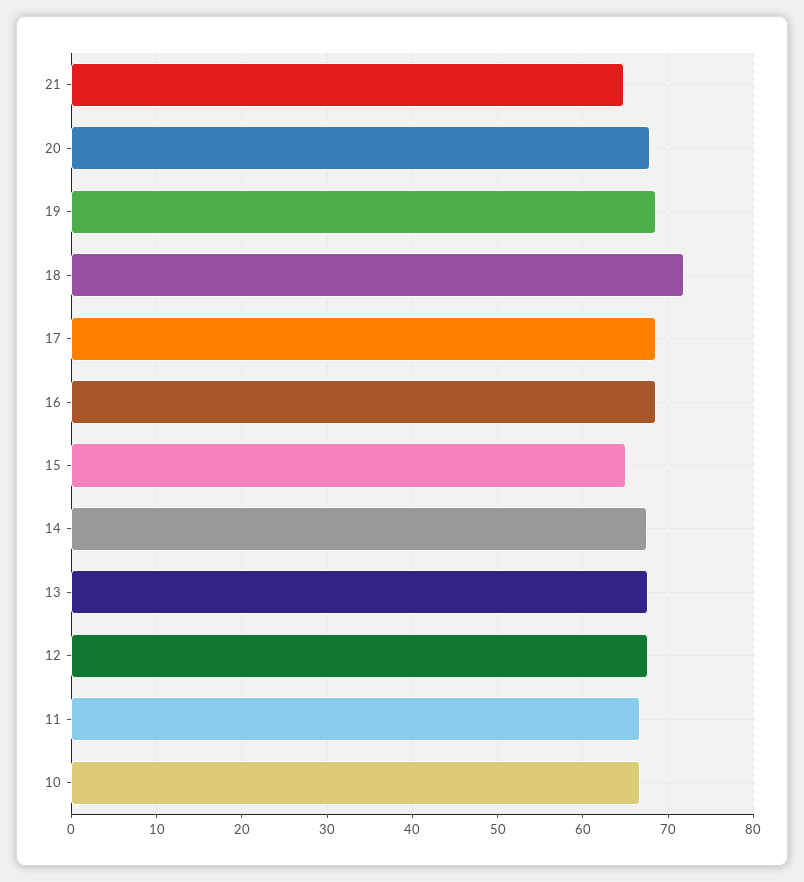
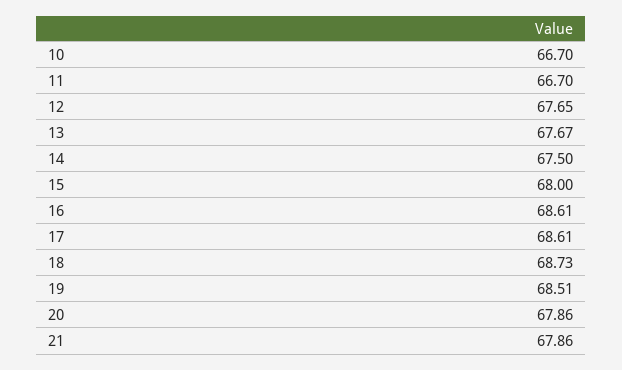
21: 65 -> 67.86
18: 72 -> 68.73
15: 65 -> 68

